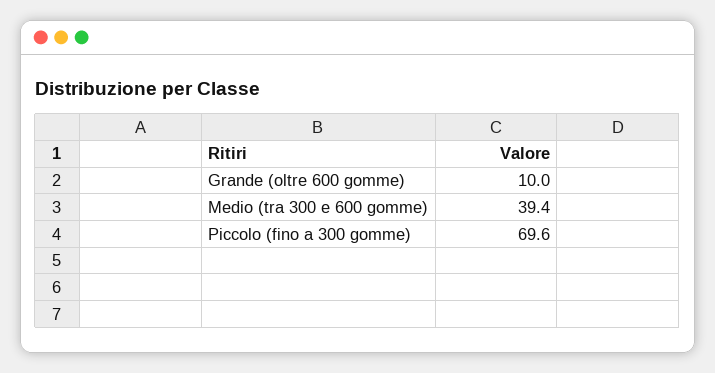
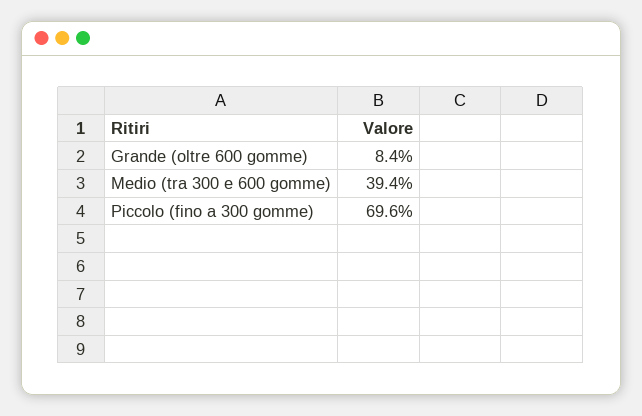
Grande (oltre 600 gomme): 10 -> 8.4

